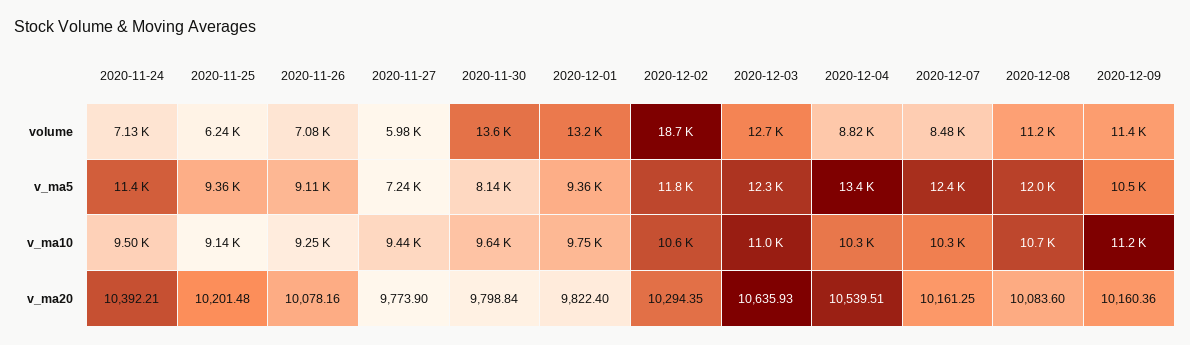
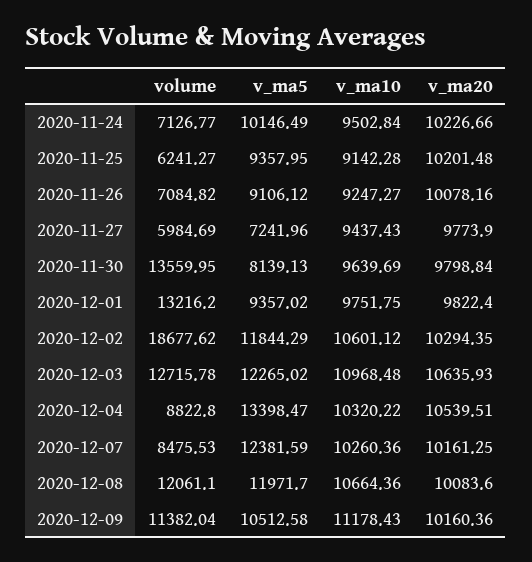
2020-12-08, volume: 11200 -> 12061.1
2020-11-24, v_ma5: 11400 -> 10146.49
2020-11-24, v_ma20: 10392.21 -> 10226.66

